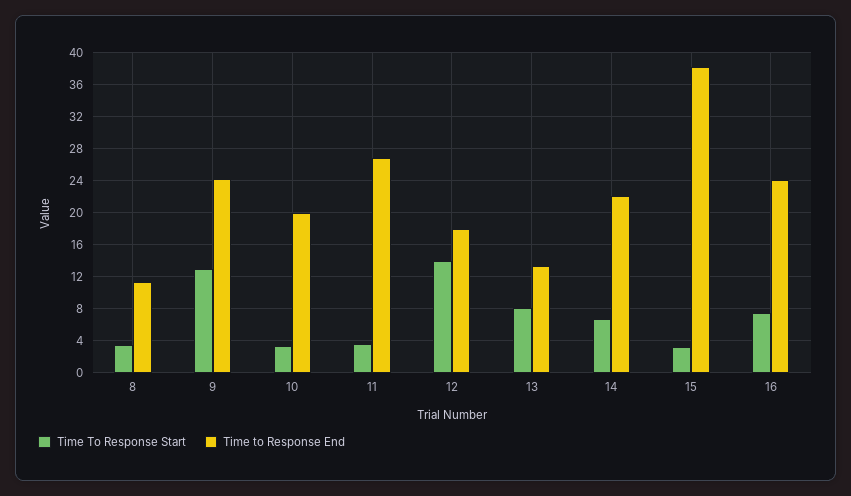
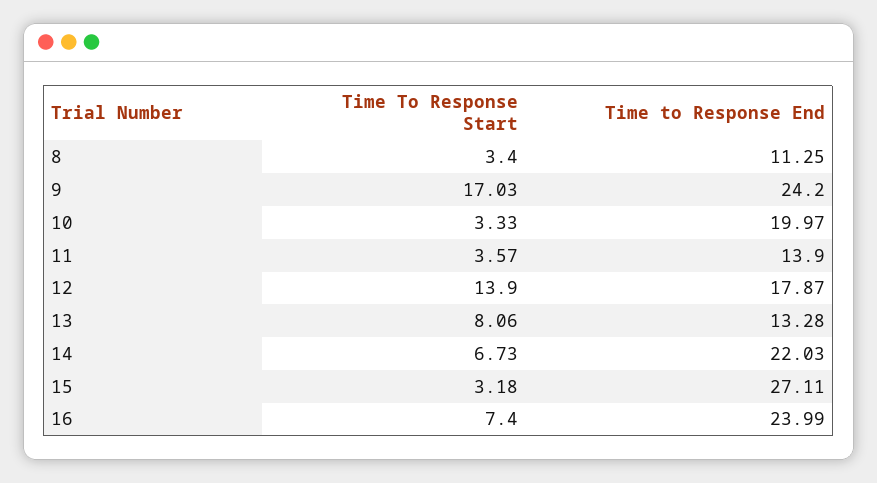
Time To Response Start, 9: 13 -> 17.03
Time to Response End, 11: 27 -> 13.9
Time to Response End, 15: 38 -> 27.11

